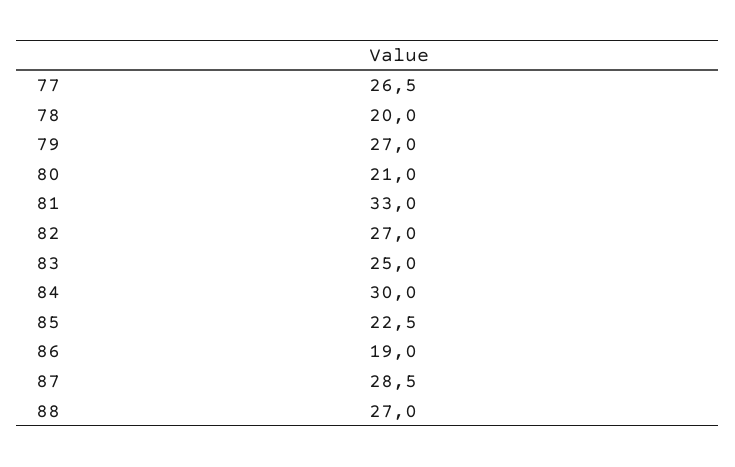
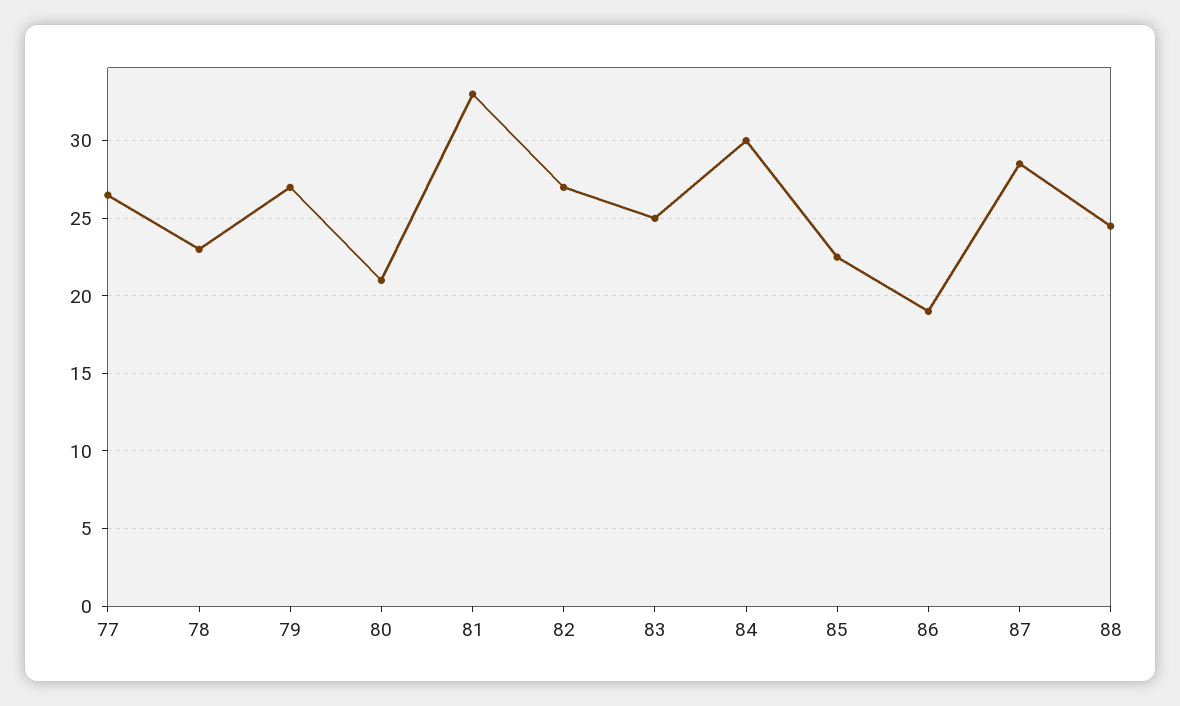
78: 20 -> 23
88: 27 -> 24.5

